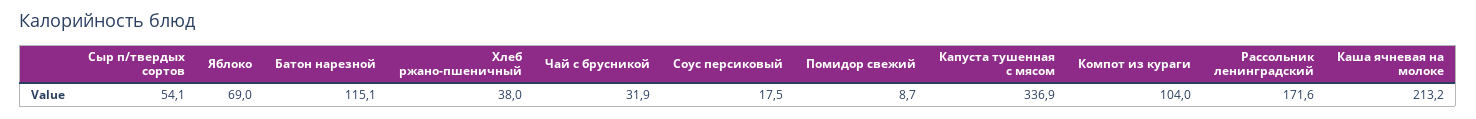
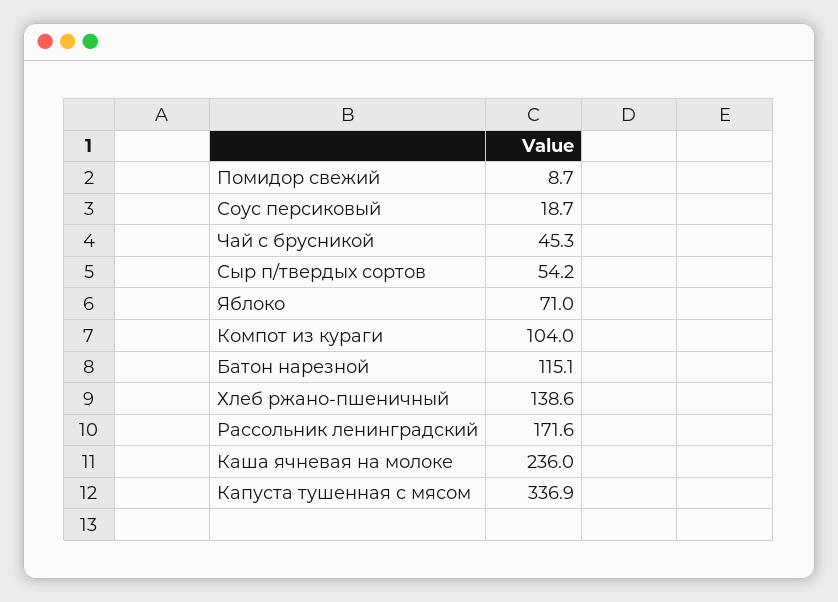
Сыр п/твердых сортов: 54.1 -> 54.2
Яблоко: 69 -> 71
Хлеб ржано-пшеничный: 38 -> 138.6
Чай с брусникой: 31.9 -> 45.3
Соус персиковый: 17.5 -> 18.7
Каша ячневая на молоке: 213.2 -> 236

